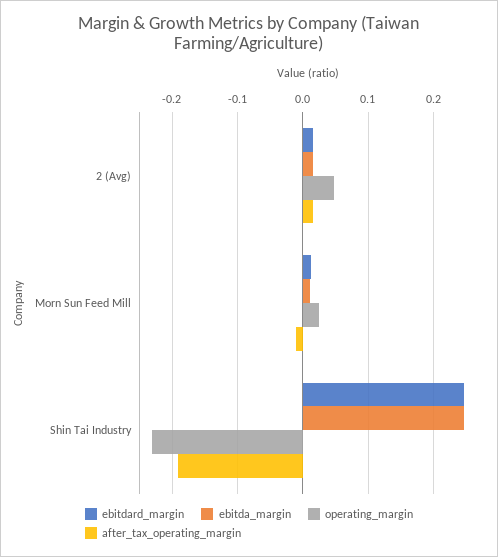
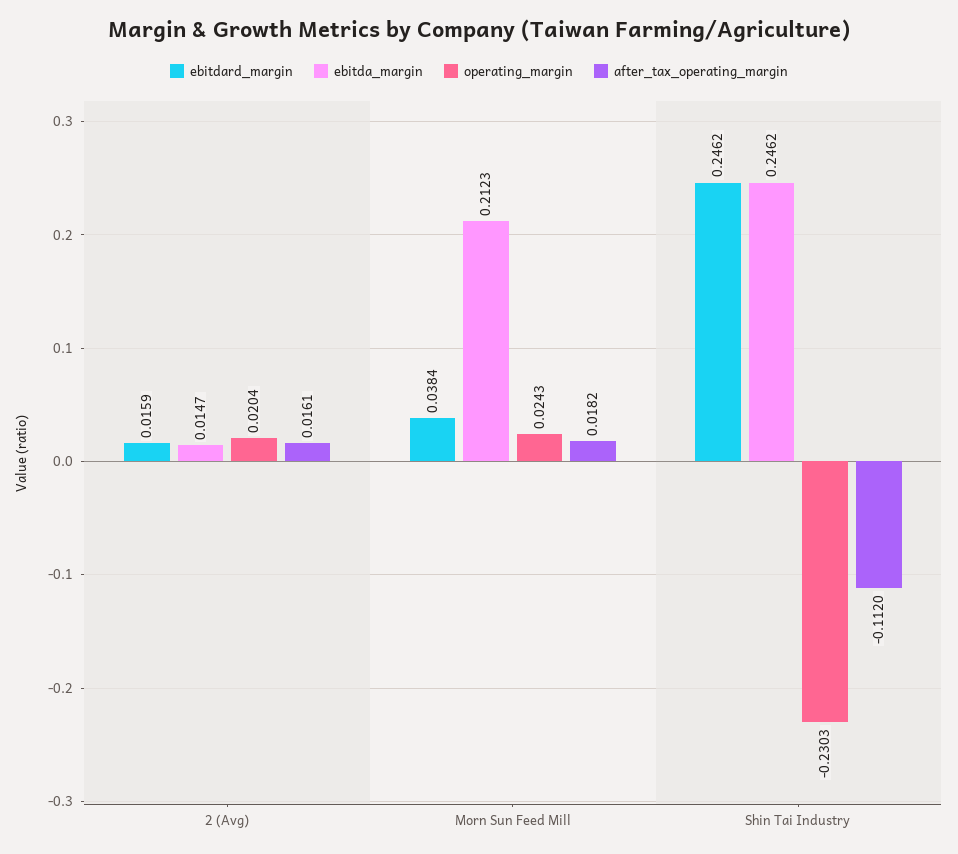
operating_margin, 2 (Avg): 0.05 -> 0.0204
ebitdard_margin, Morn Sun Feed Mill: 0.01 -> 0.0384
ebitda_margin, Morn Sun Feed Mill: 0.01 -> 0.2123
after_tax_operating_margin, Morn Sun Feed Mill: -0.01 -> 0.0182
after_tax_operating_margin, Shin Tai Industry: -0.19 -> -0.112

